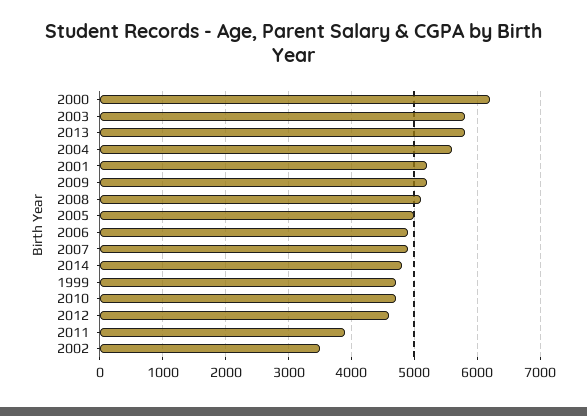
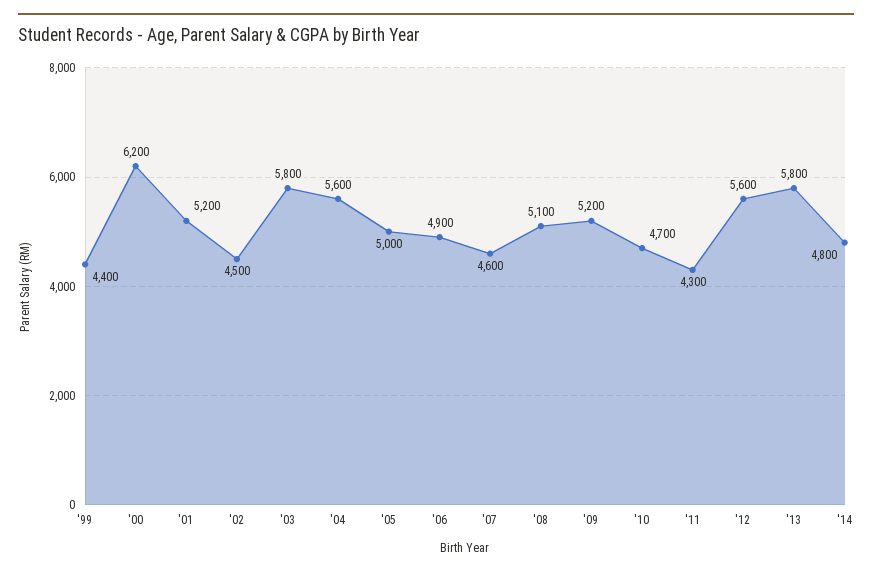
2007: 4900 -> 4600
1999: 4700 -> 4400
2012: 4600 -> 5600
2011: 3900 -> 4300
2002: 3500 -> 4500

